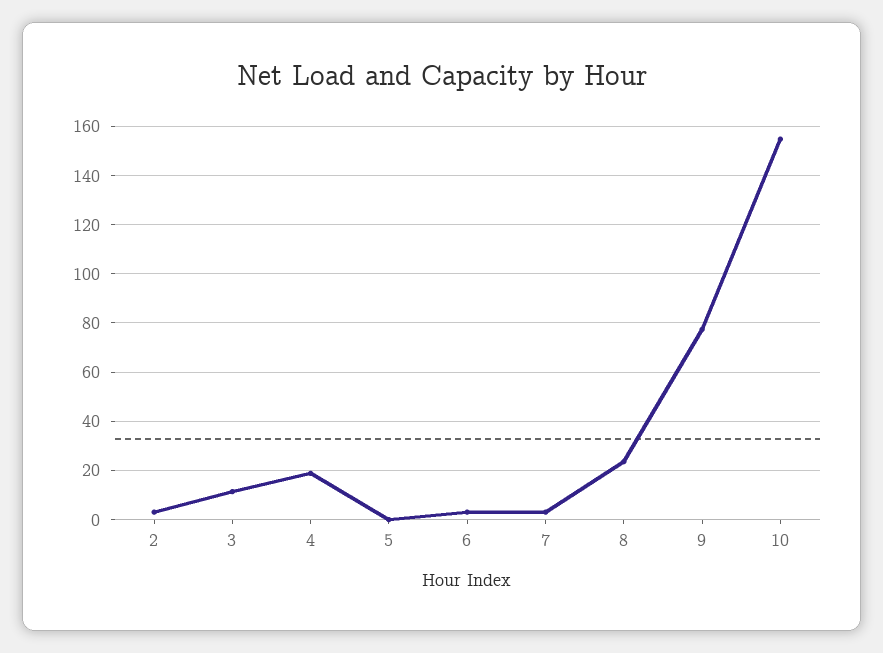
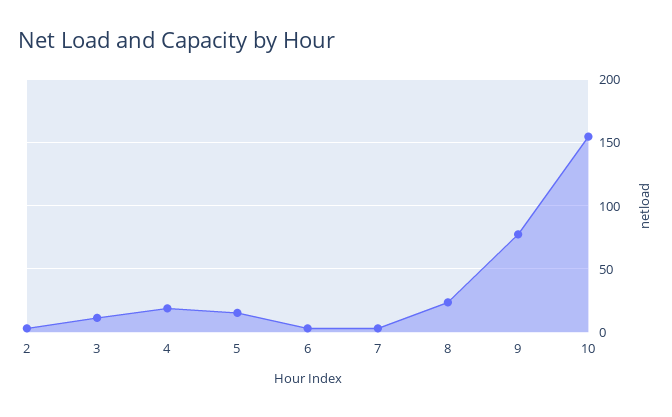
5: 0 -> 15

